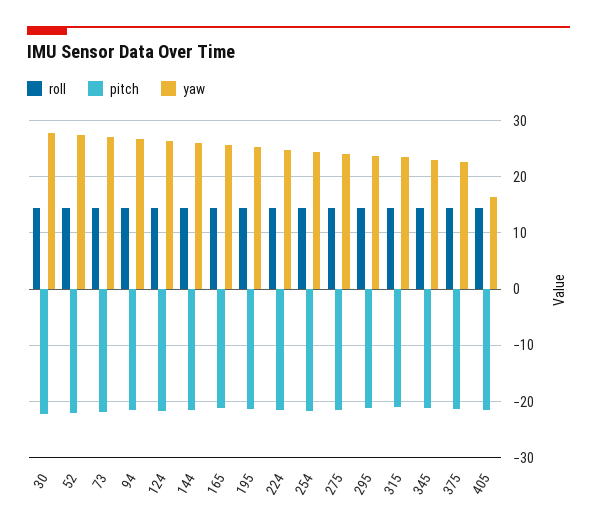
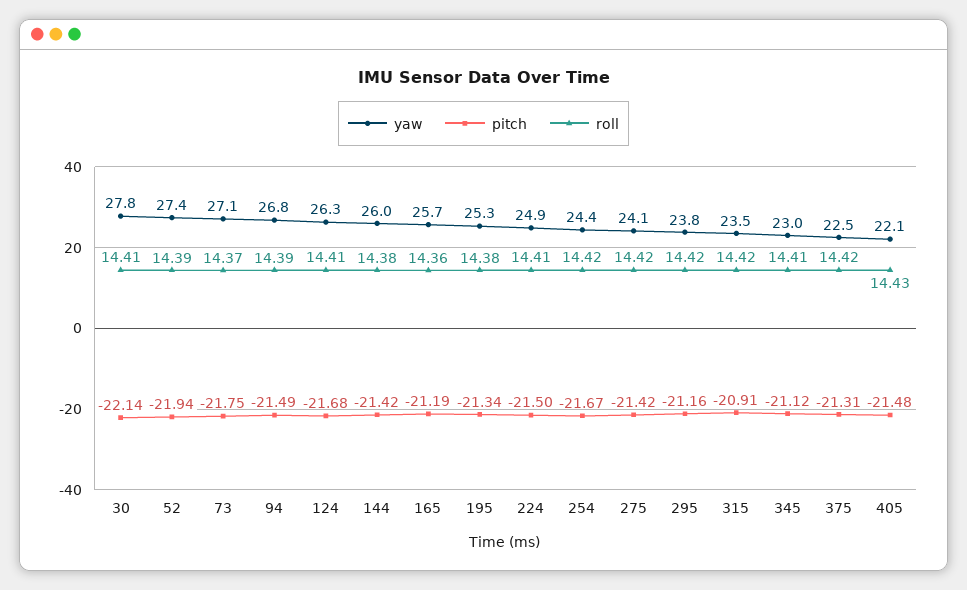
yaw, 405: 16 -> 22.1

